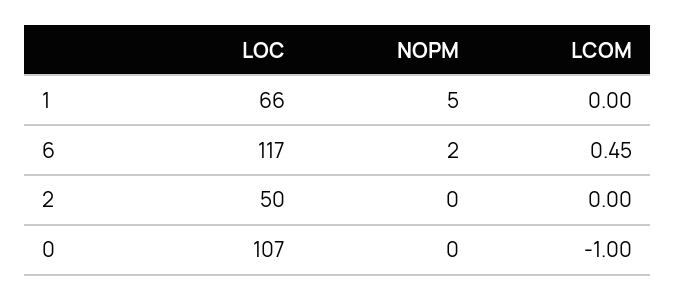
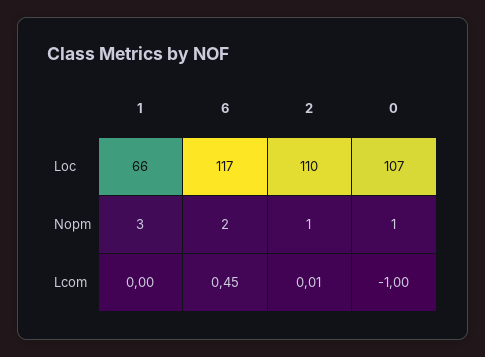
NOPM, 1: 5 -> 3
LOC, 2: 50 -> 110
NOPM, 2: 0 -> 1
LCOM, 2: 0 -> 0.01
NOPM, 0: 0 -> 1

